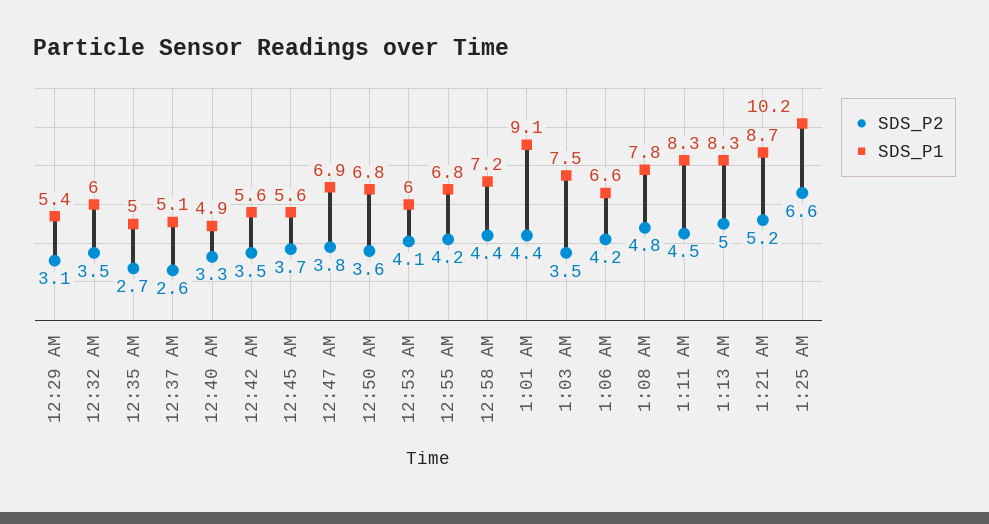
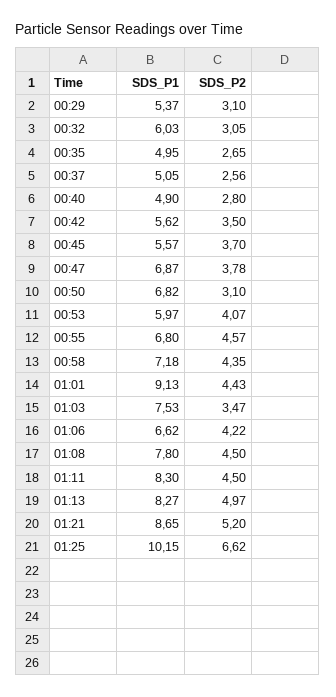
SDS_P2, 12:32 AM: 3.5 -> 3.05
SDS_P2, 12:40 AM: 3.3 -> 2.8
SDS_P2, 12:50 AM: 3.6 -> 3.1
SDS_P2, 12:55 AM: 4.2 -> 4.57
SDS_P2, 1:08 AM: 4.8 -> 4.5

